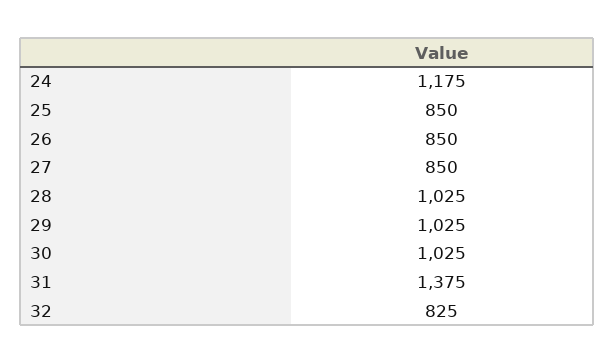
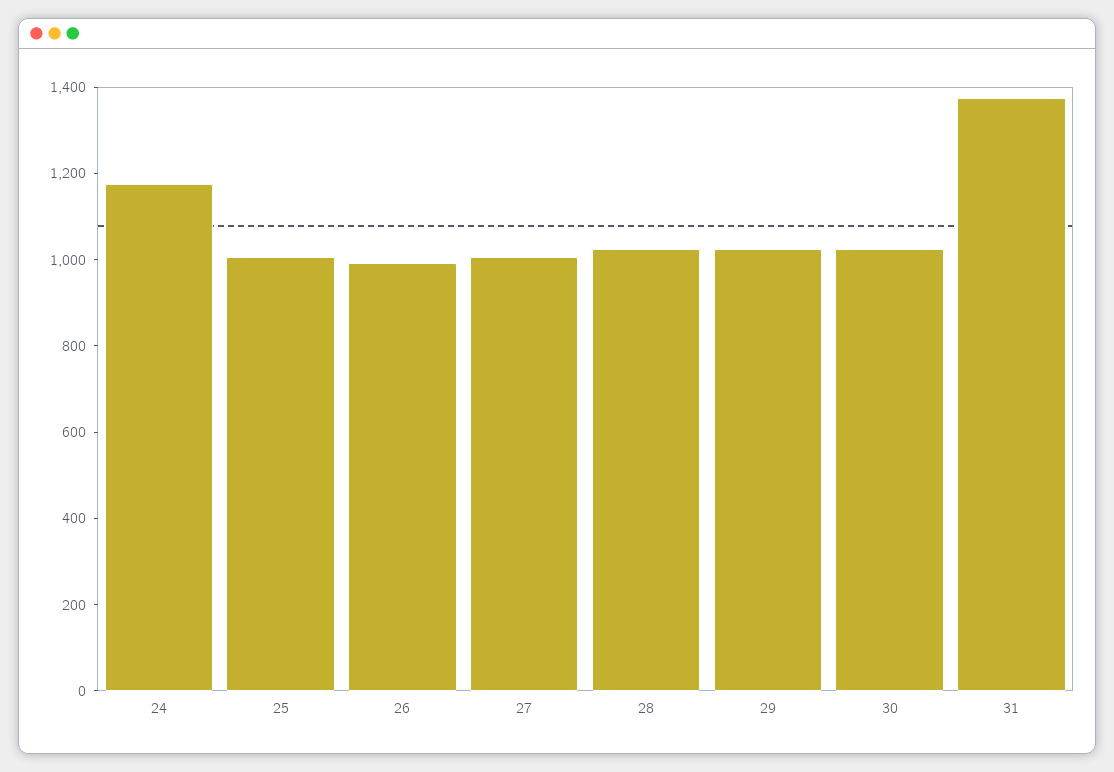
25: 850 -> 1000
26: 850 -> 1000
27: 850 -> 1000
32: 825 -> none

